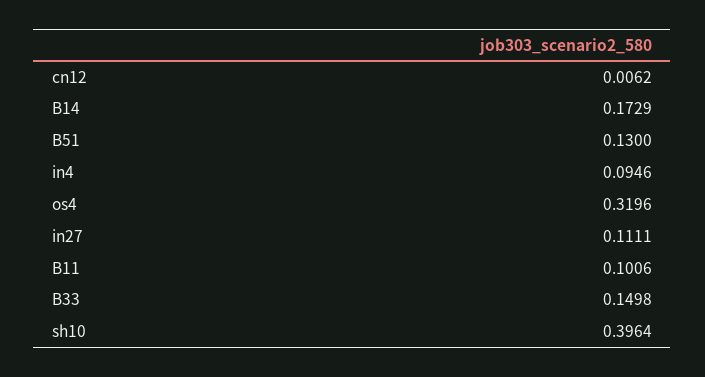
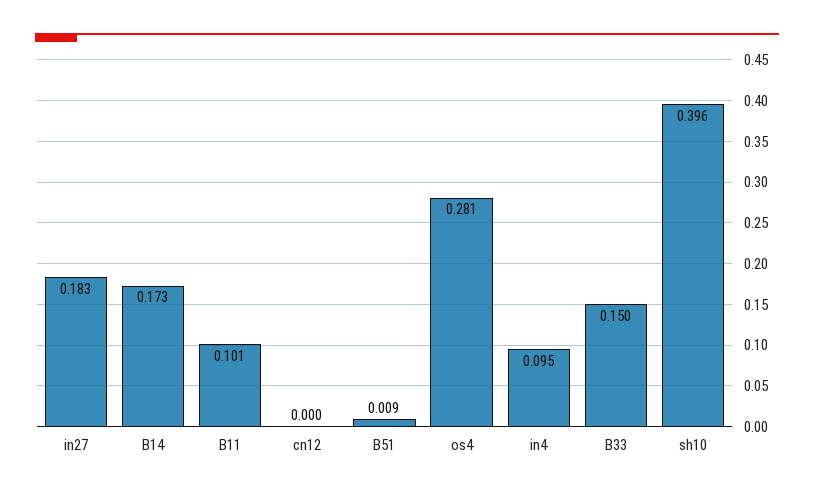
cn12: 0.0062 -> 0
B51: 0.13 -> 0.009
os4: 0.3196 -> 0.281
in27: 0.1111 -> 0.183

